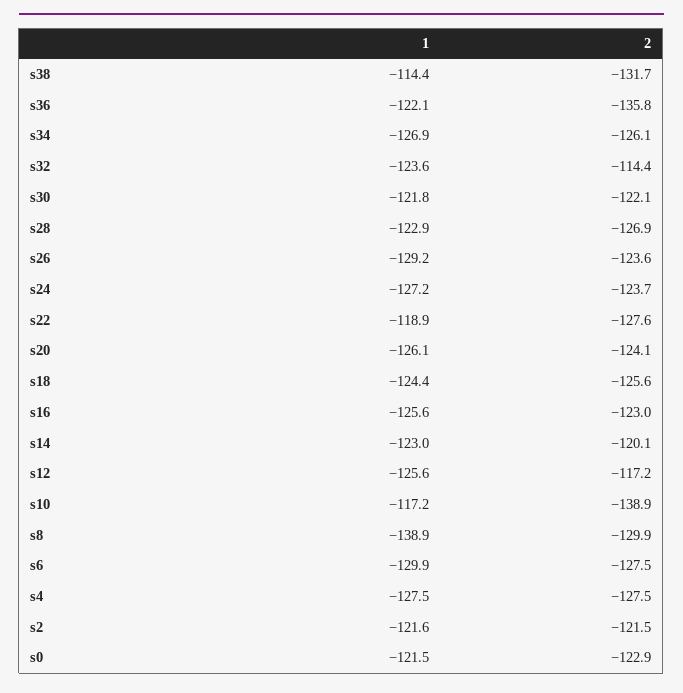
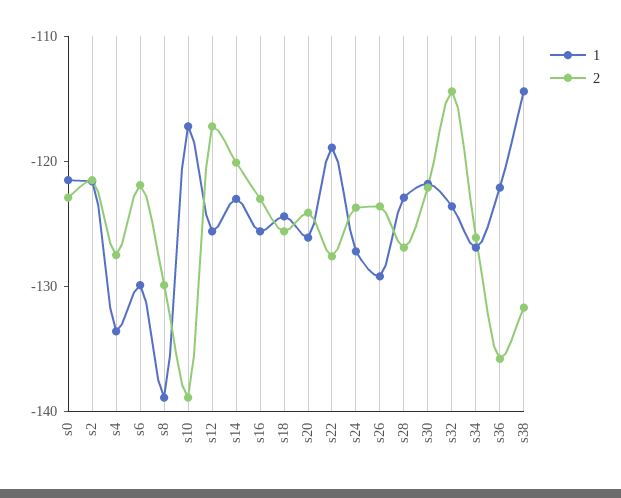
2, s6: -127.5 -> -122
1, s4: -127.5 -> -134

